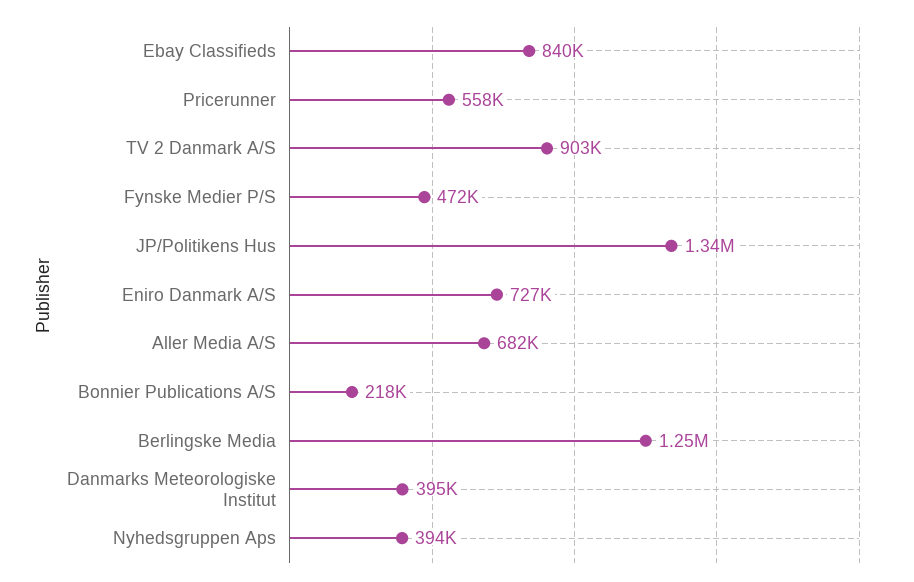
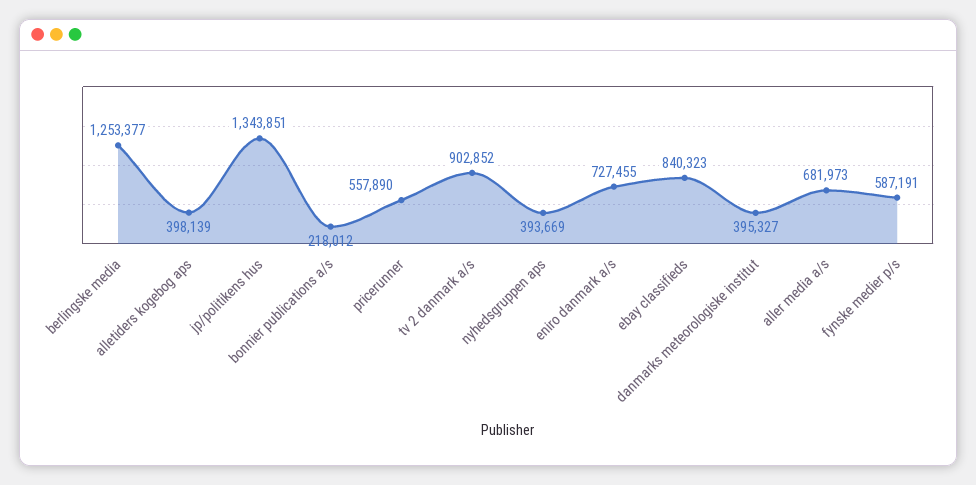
Fynske Medier P/S: 472000 -> 587191
alletiders kogebog aps: none -> 398139

